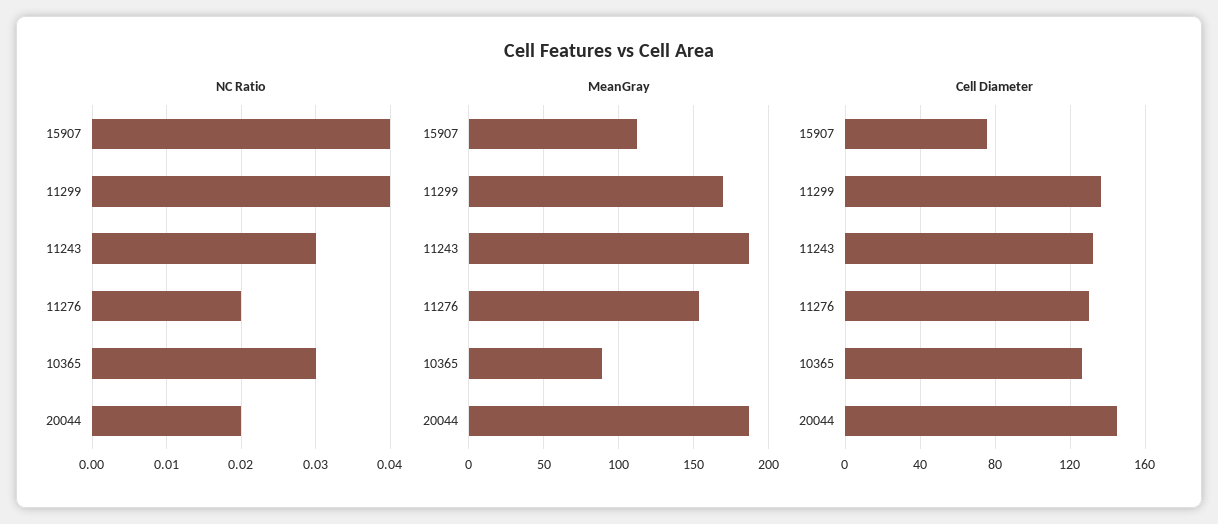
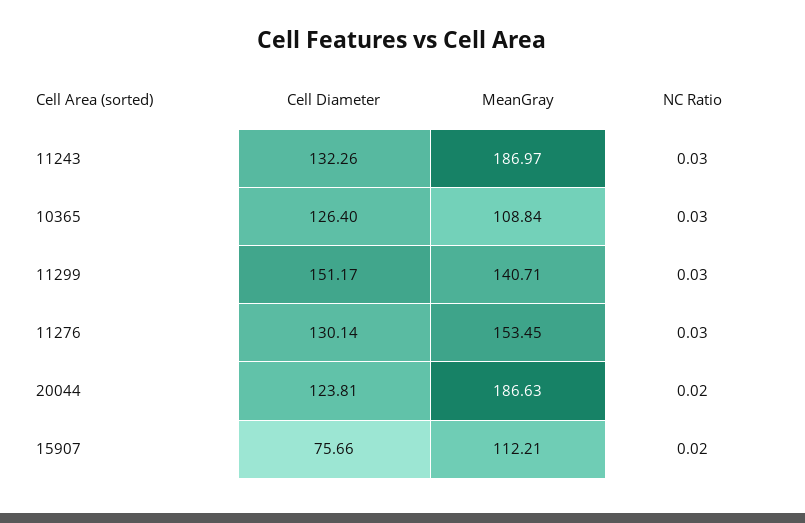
NC Ratio, 15907: 0.04 -> 0.02
NC Ratio, 11299: 0.04 -> 0.03
NC Ratio, 11276: 0.02 -> 0.03
MeanGray, 11299: 170 -> 140.71
MeanGray, 10365: 90 -> 108.84
Cell Diameter, 11299: 135 -> 151.17
Cell Diameter, 20044: 145 -> 123.81

